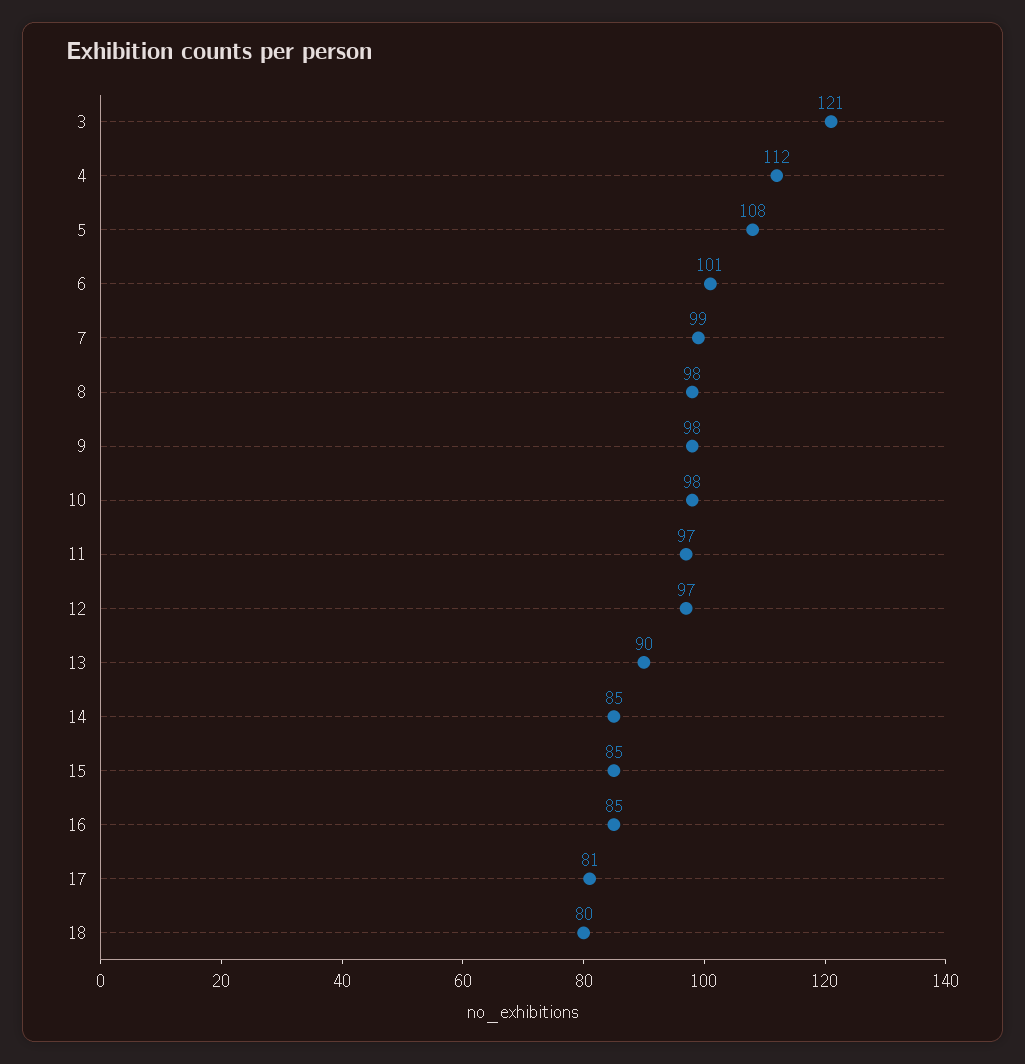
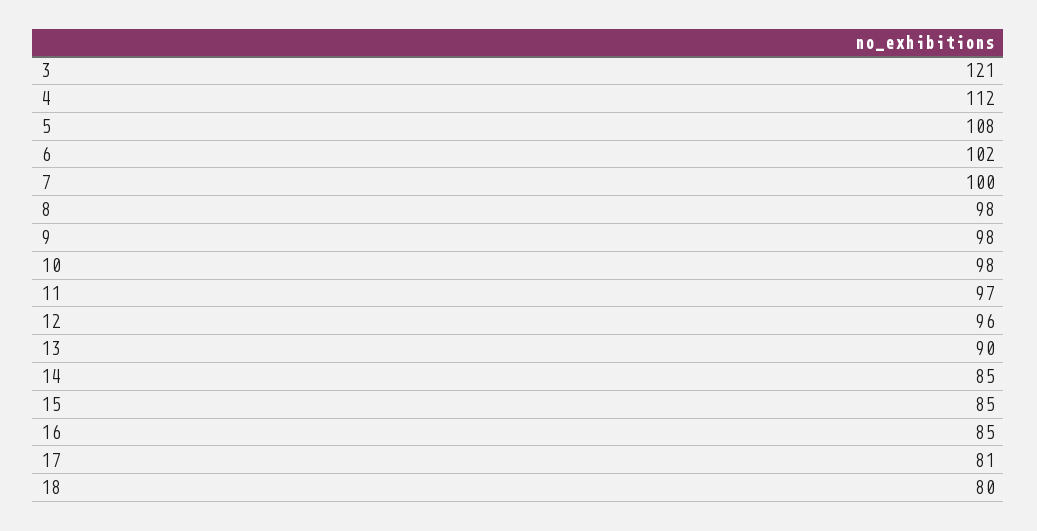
6: 101 -> 102
7: 99 -> 100
12: 97 -> 96

